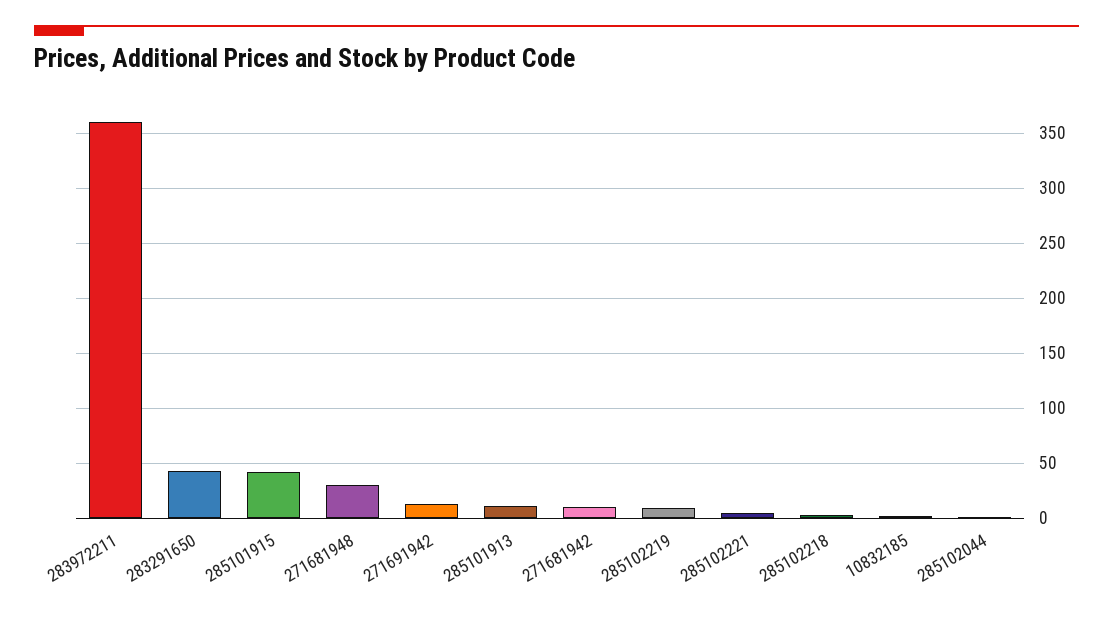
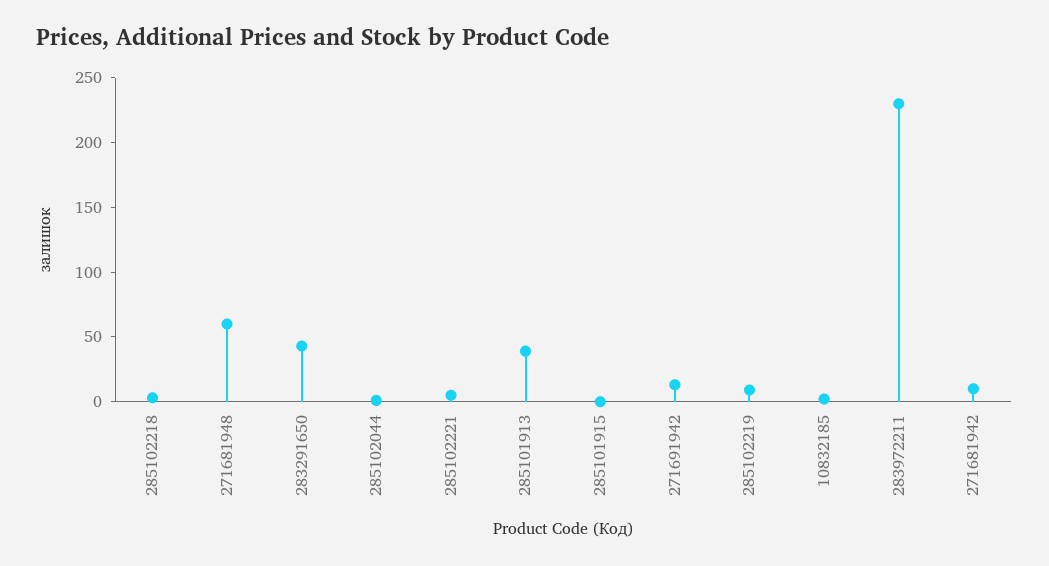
283972211: 360 -> 230
285101915: 40 -> 0
271681948: 30 -> 60
285101913: 10 -> 40

